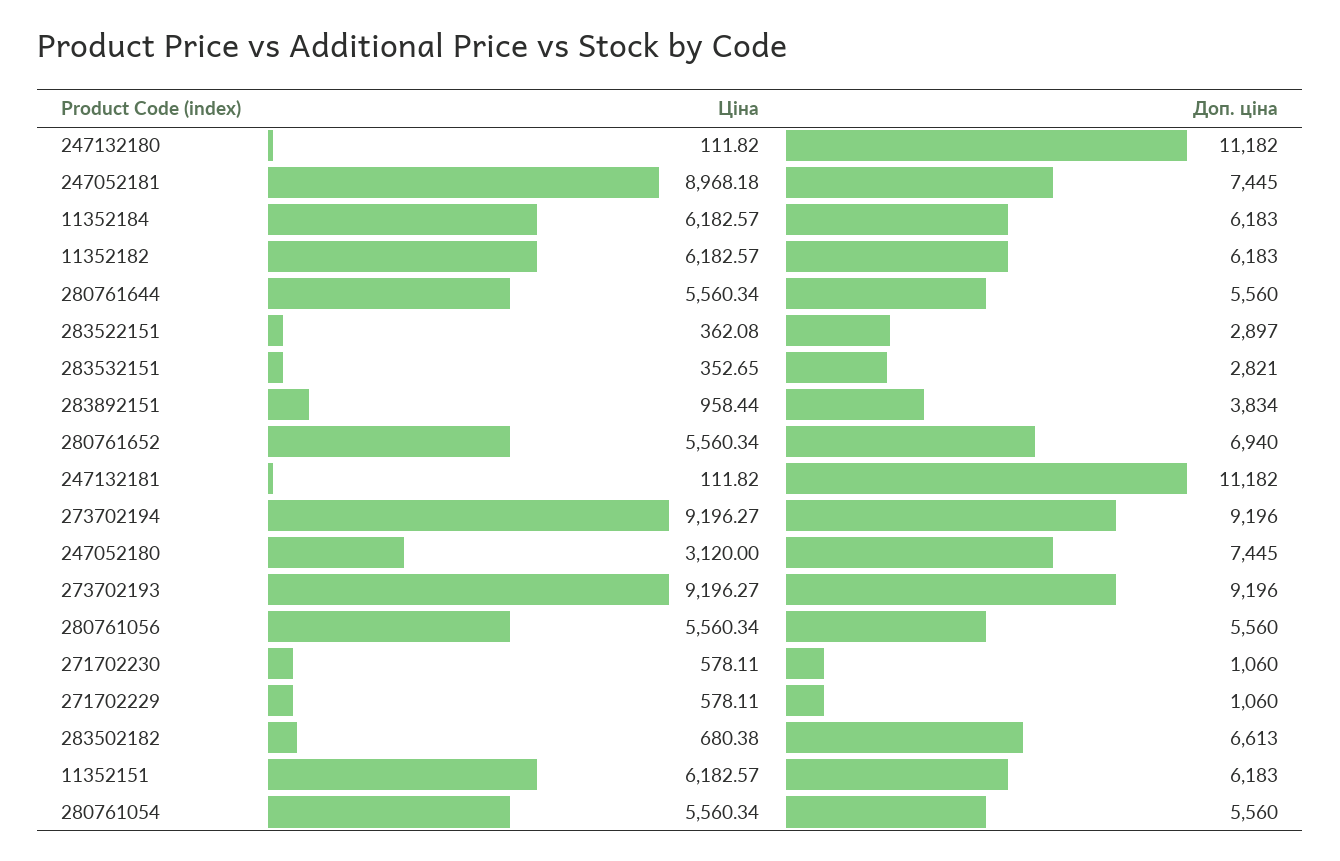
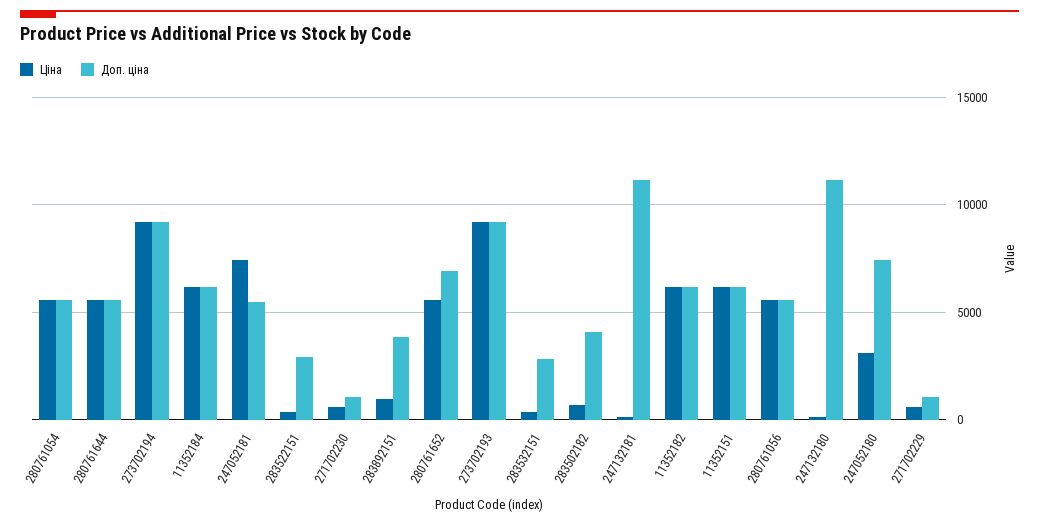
Ціна, 247052181: 8968.18 -> 7500
Доп. ціна, 247052181: 7445 -> 5500
Доп. ціна, 283502182: 6613 -> 4000

